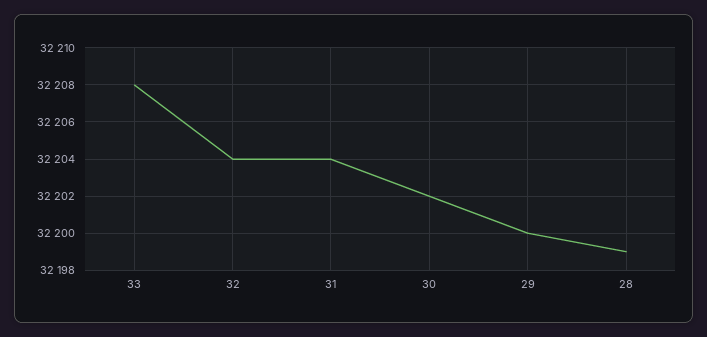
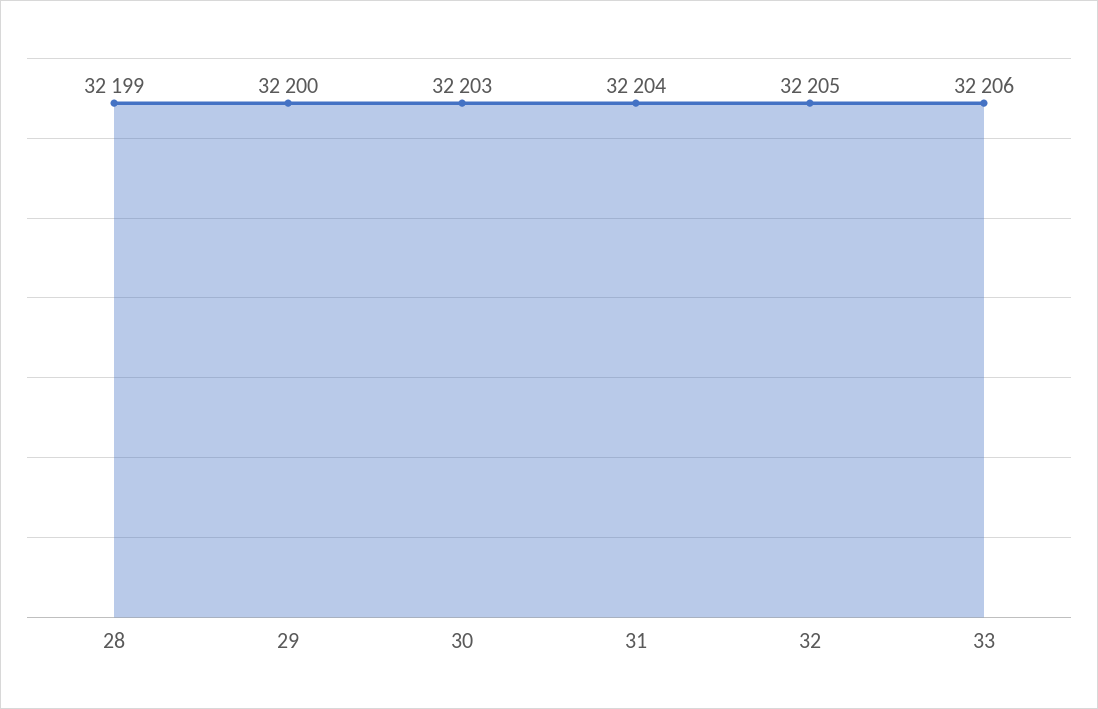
33: 32208 -> 32206
32: 32204 -> 32205
30: 32202 -> 32203

